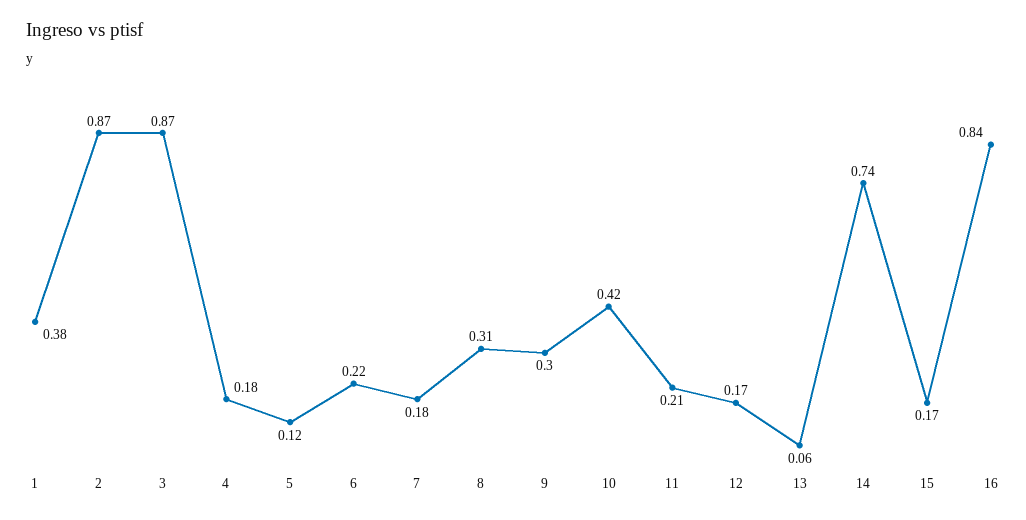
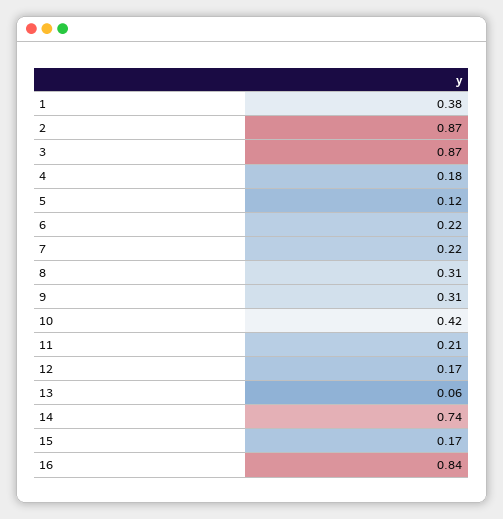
7: 0.18 -> 0.22
9: 0.3 -> 0.31

